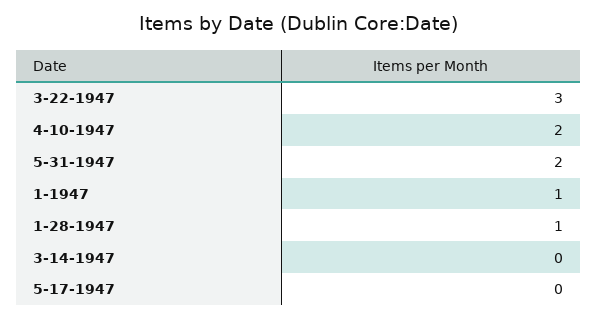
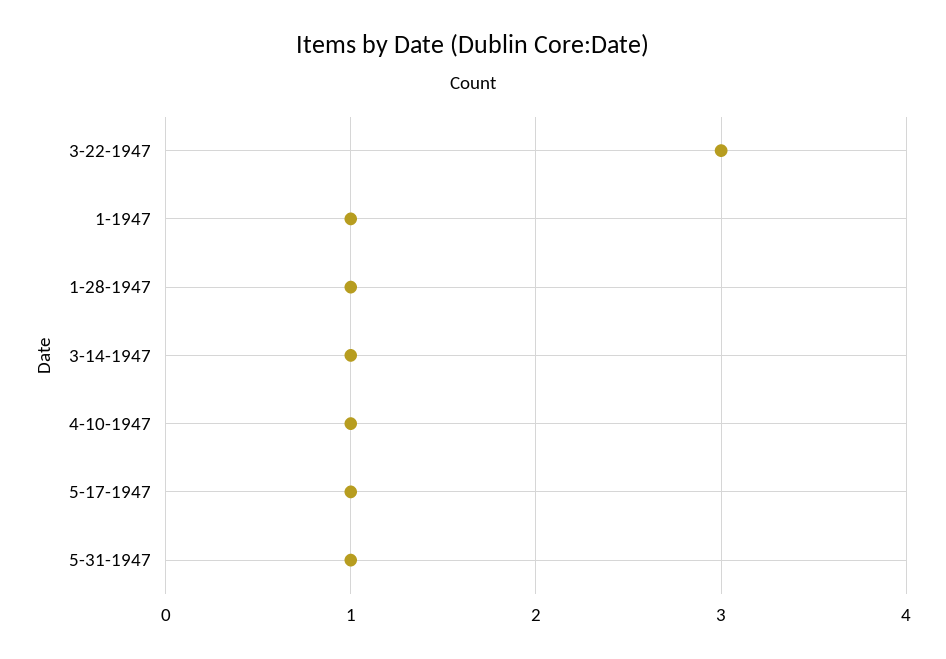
4-10-1947: 2 -> 1
5-31-1947: 2 -> 1
3-14-1947: 0 -> 1
5-17-1947: 0 -> 1

